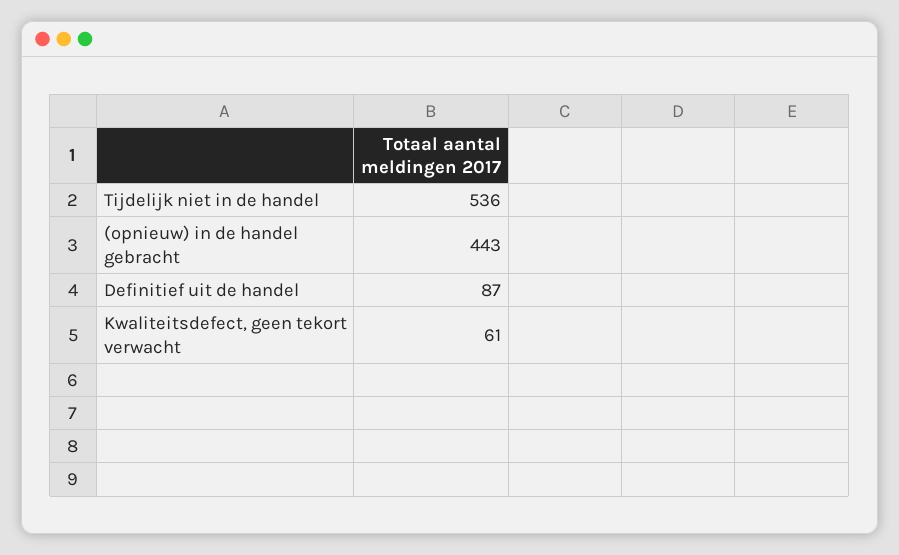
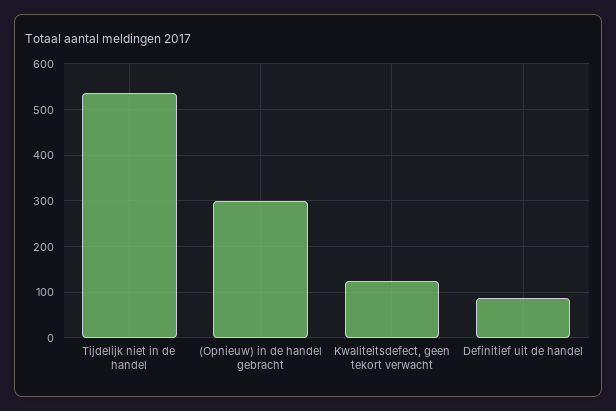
(opnieuw) in de handel gebracht: 443 -> 300
Kwaliteitsdefect, geen tekort verwacht: 61 -> 120

